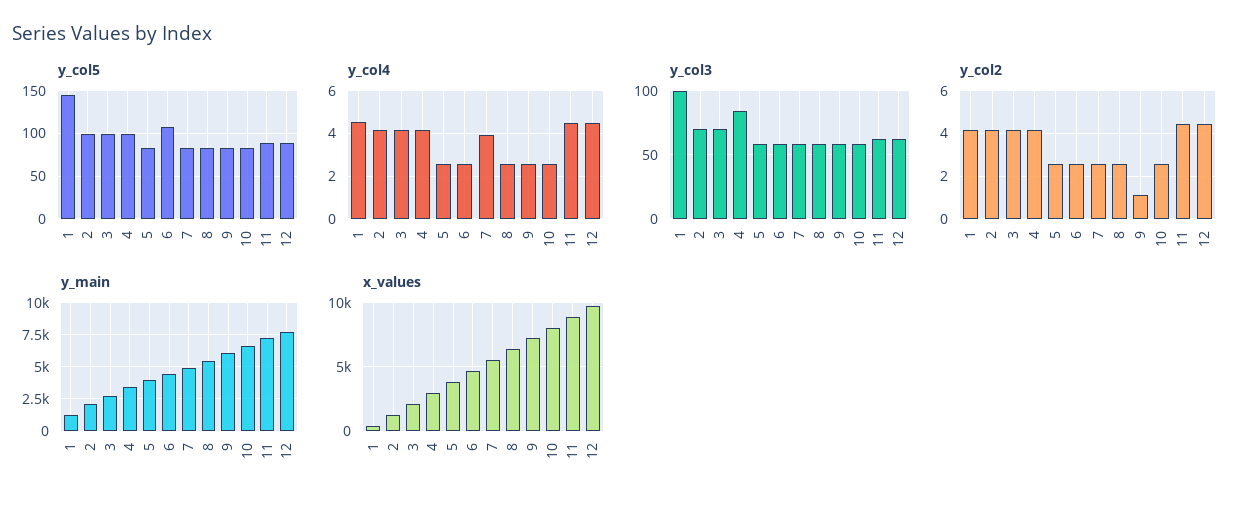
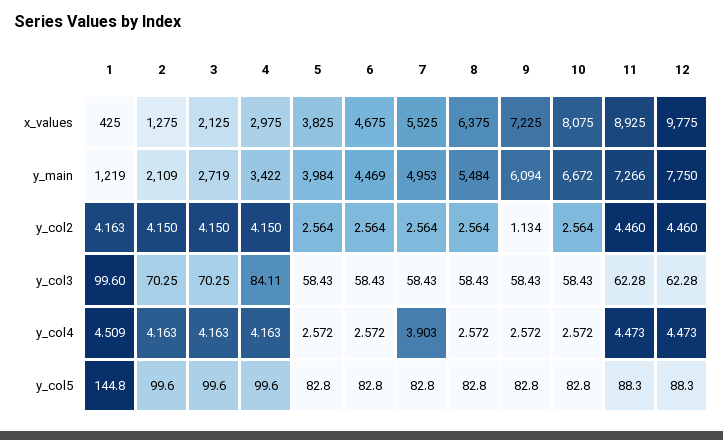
y_col5, 6: 110 -> 82.8

